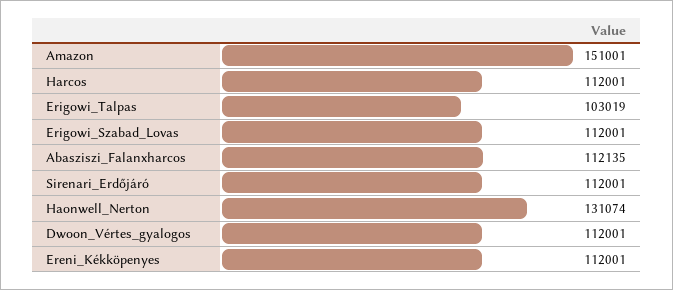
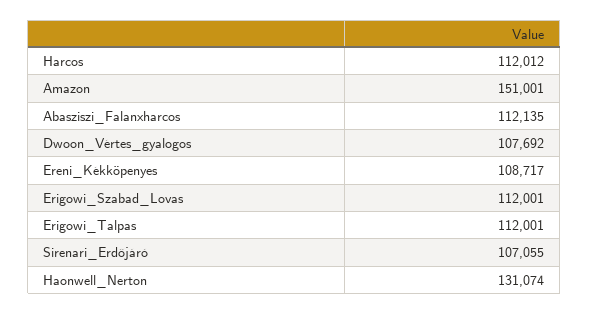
Harcos: 112001 -> 112012
Erigowi_Talpas: 103019 -> 112001
Sirenari_Erdőjáró: 112001 -> 107055
Dwoon_Vértes_gyalogos: 112001 -> 107692
Ereni_Kékköpenyes: 112001 -> 108717

